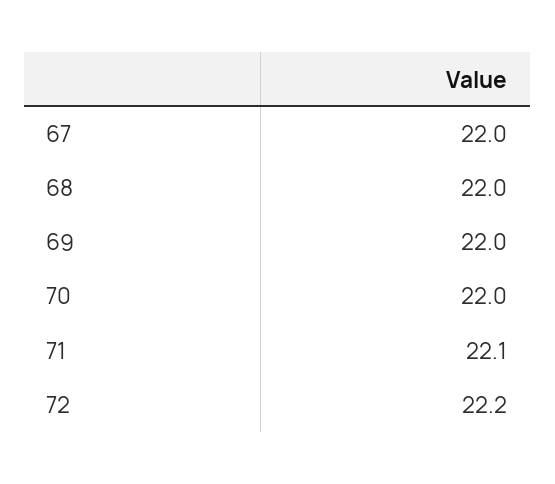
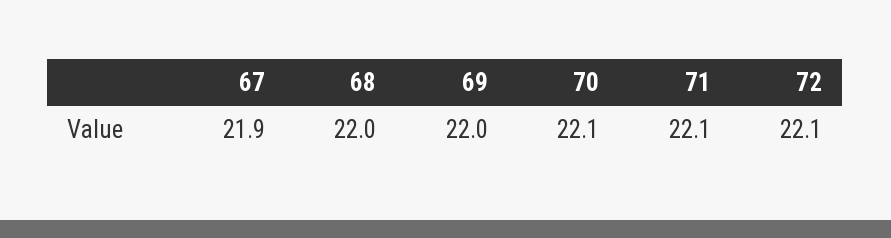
67: 22 -> 21.9
70: 22 -> 22.1
72: 22.2 -> 22.1

